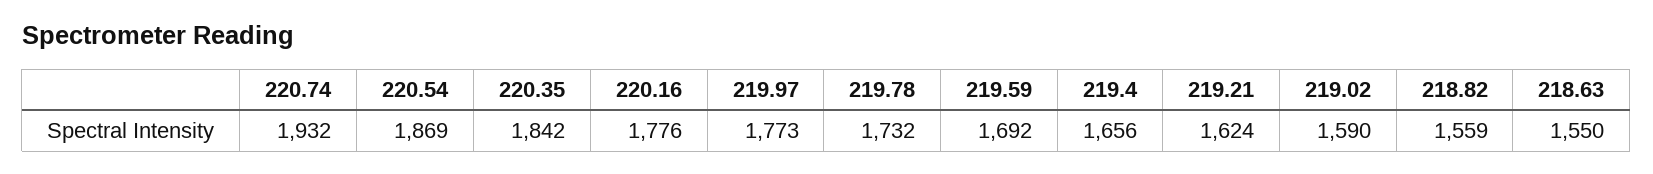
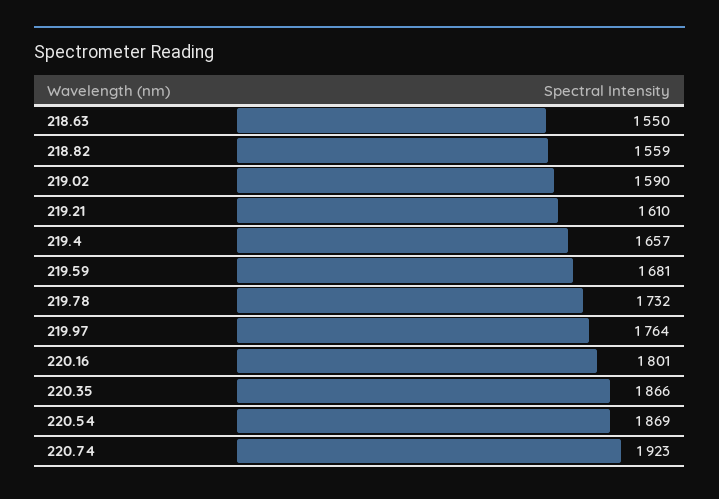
220.74: 1932 -> 1923
220.35: 1842 -> 1866
220.16: 1776 -> 1801
219.97: 1773 -> 1764
219.59: 1692 -> 1681
219.4: 1656 -> 1657
219.21: 1624 -> 1610

